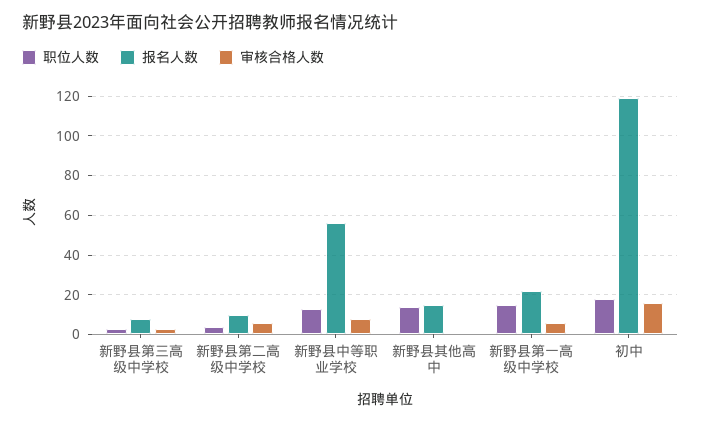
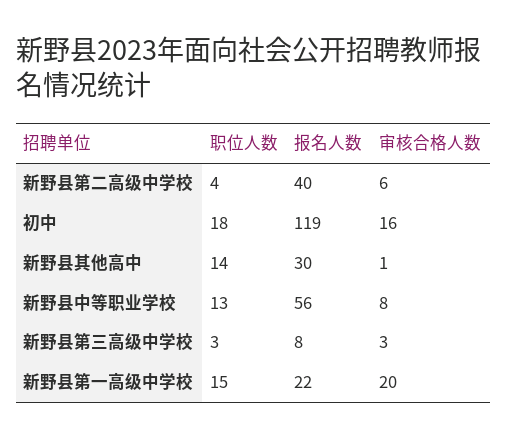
报名人数, 新野县第二高级中学校: 10 -> 40
报名人数, 新野县其他高中: 15 -> 30
审核合格人数, 新野县第一高级中学校: 5 -> 20

